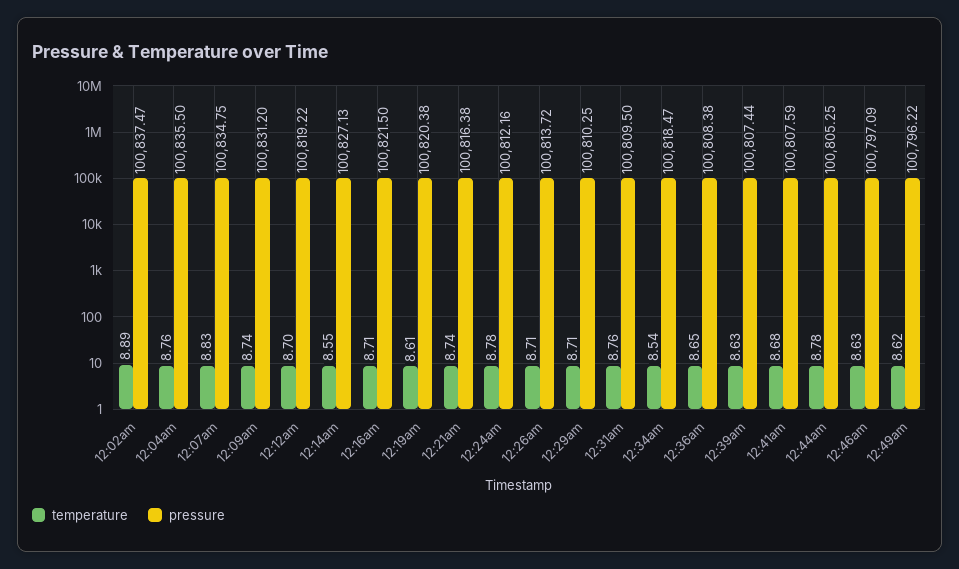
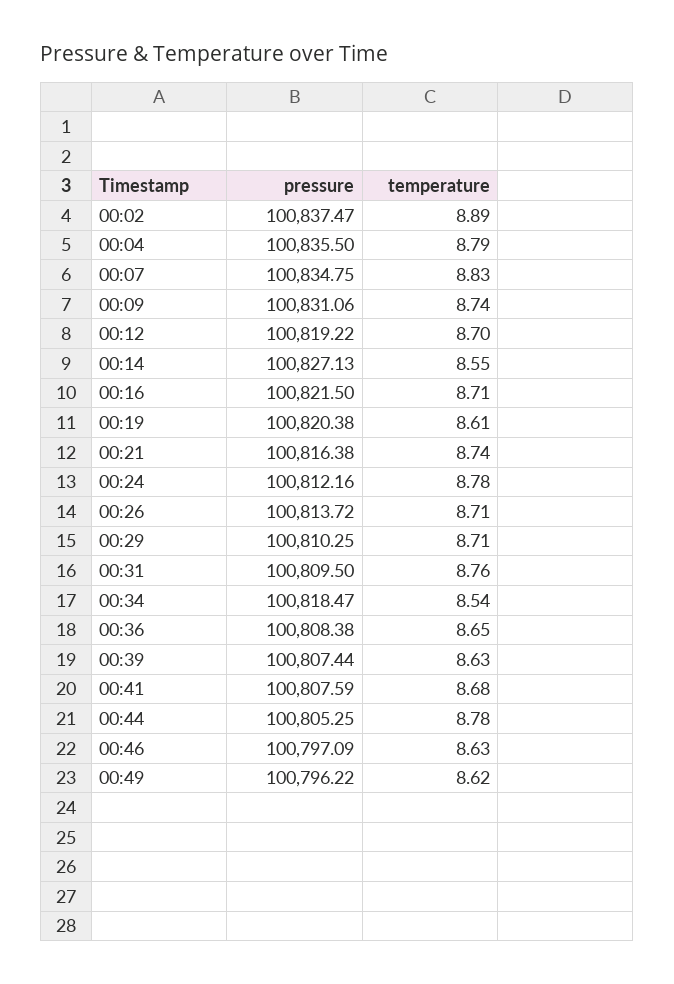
temperature, 12:04am: 8.76 -> 8.79
pressure, 12:09am: 100831.2 -> 100831.06

